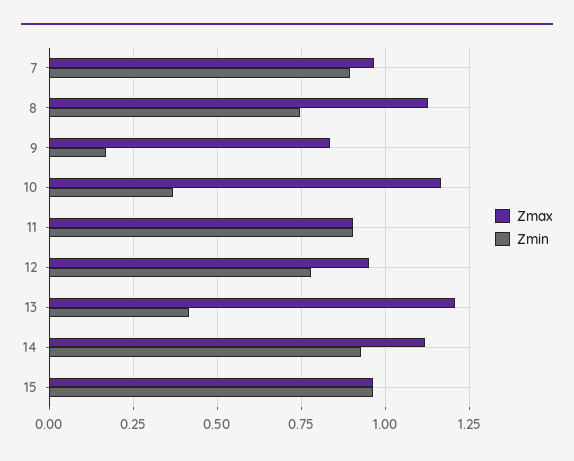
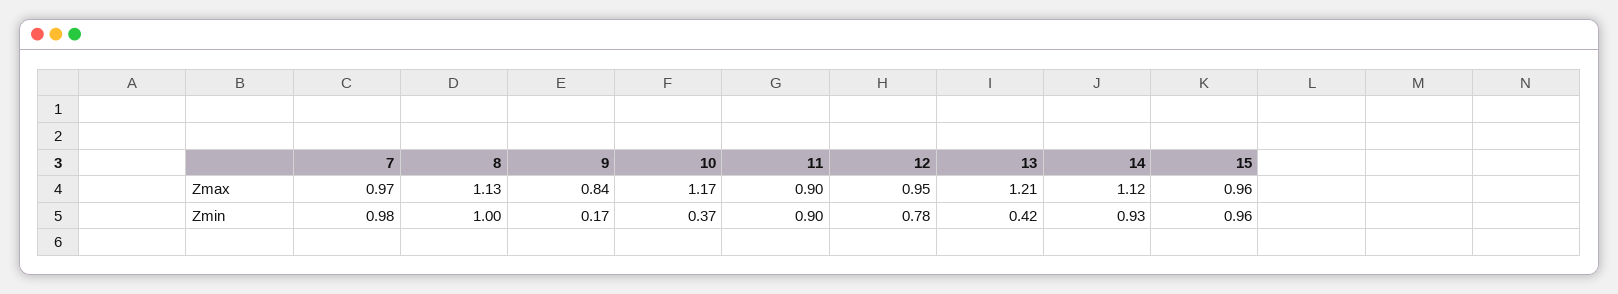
Zmin, 7: 0.9 -> 0.98
Zmin, 8: 0.75 -> 1

